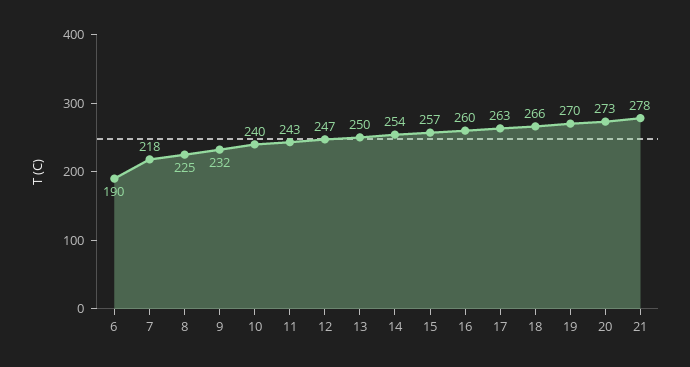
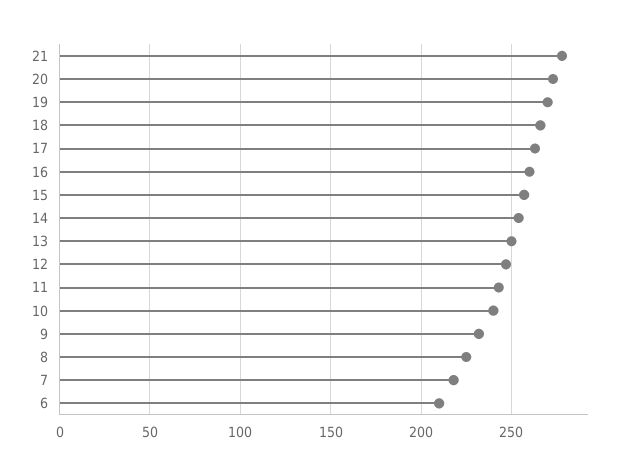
6: 190 -> 210

